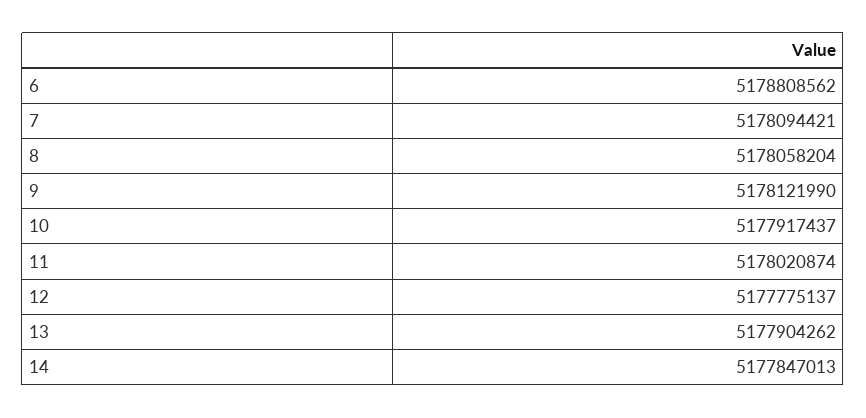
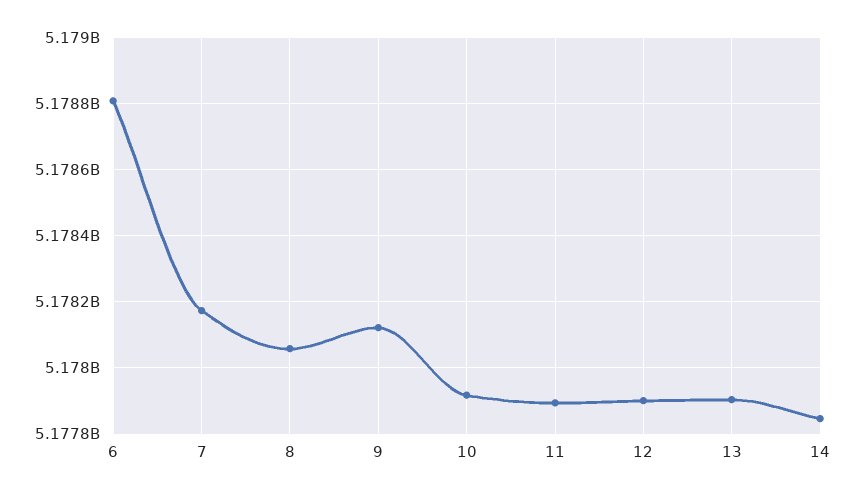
7: 5178094421 -> 5178180000
11: 5178020874 -> 5177900000
12: 5177775137 -> 5177900000

